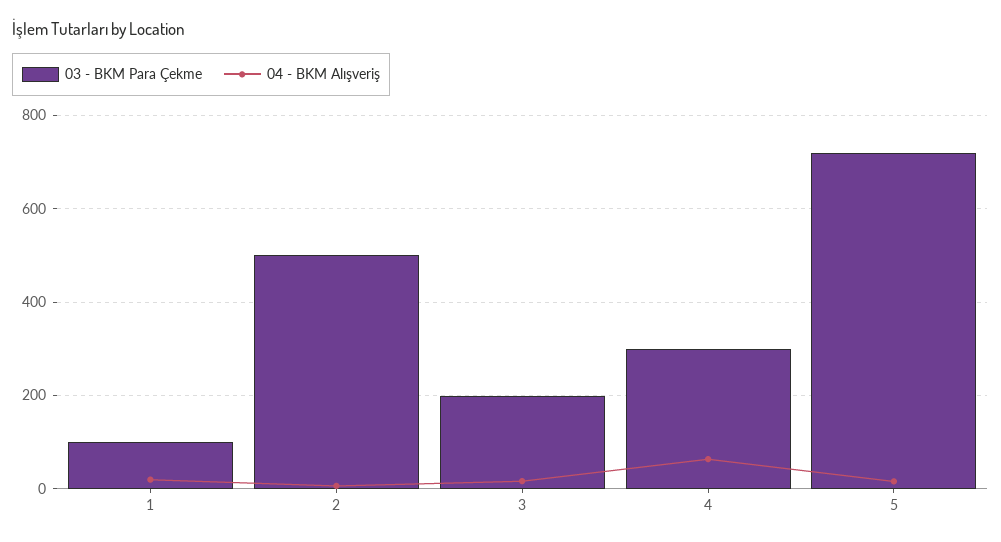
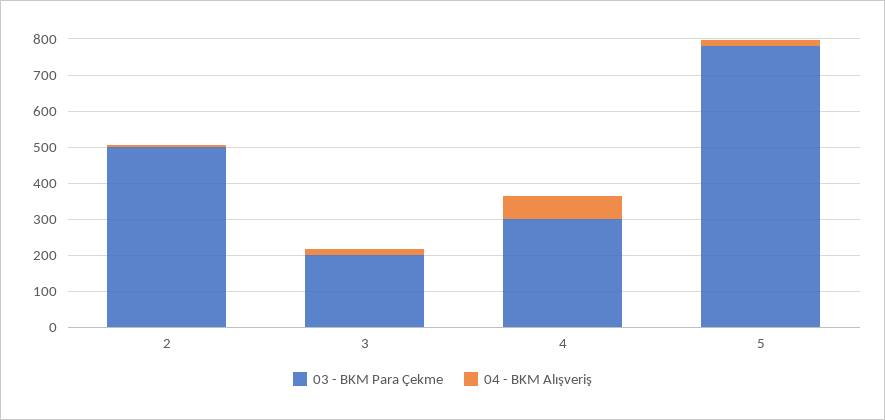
03 - BKM Para Çekme, 1: 100 -> none
04 - BKM Alışveriş, 1: 20 -> none
03 - BKM Para Çekme, 5: 720 -> 775

